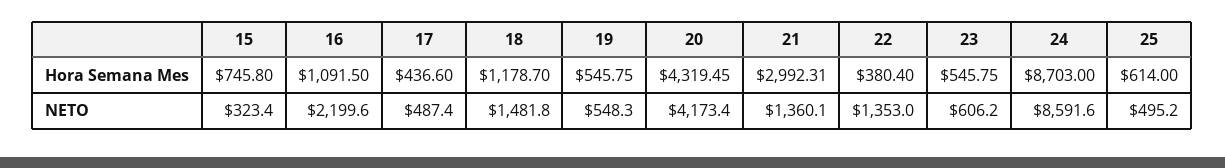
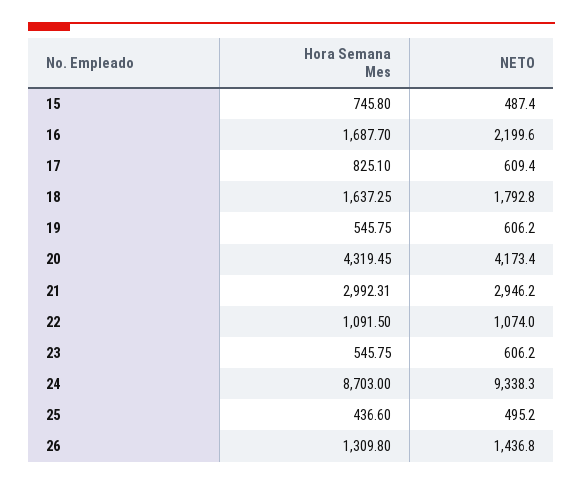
16, Hora Semana Mes: 1091.5 -> 1687.7
17, Hora Semana Mes: 436.6 -> 825.1
18, Hora Semana Mes: 1178.7 -> 1637.25
22, Hora Semana Mes: 380.4 -> 1091.5
25, Hora Semana Mes: 614 -> 436.6
15, NETO: 323.4 -> 487.4
17, NETO: 487.4 -> 609.4
18, NETO: 1481.8 -> 1792.8
19, NETO: 548.3 -> 606.2
21, NETO: 1360.1 -> 2946.2
22, NETO: 1353 -> 1074
24, NETO: 8591.6 -> 9338.3
26, Hora Semana Mes: none -> 1309.8
26, NETO: none -> 1436.8

